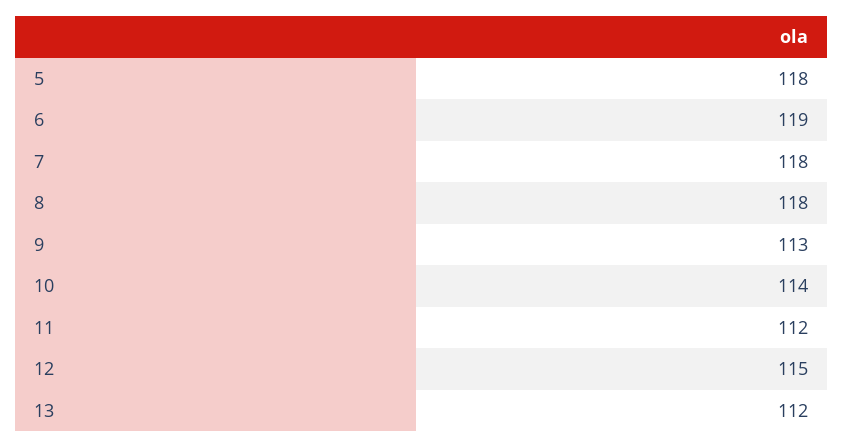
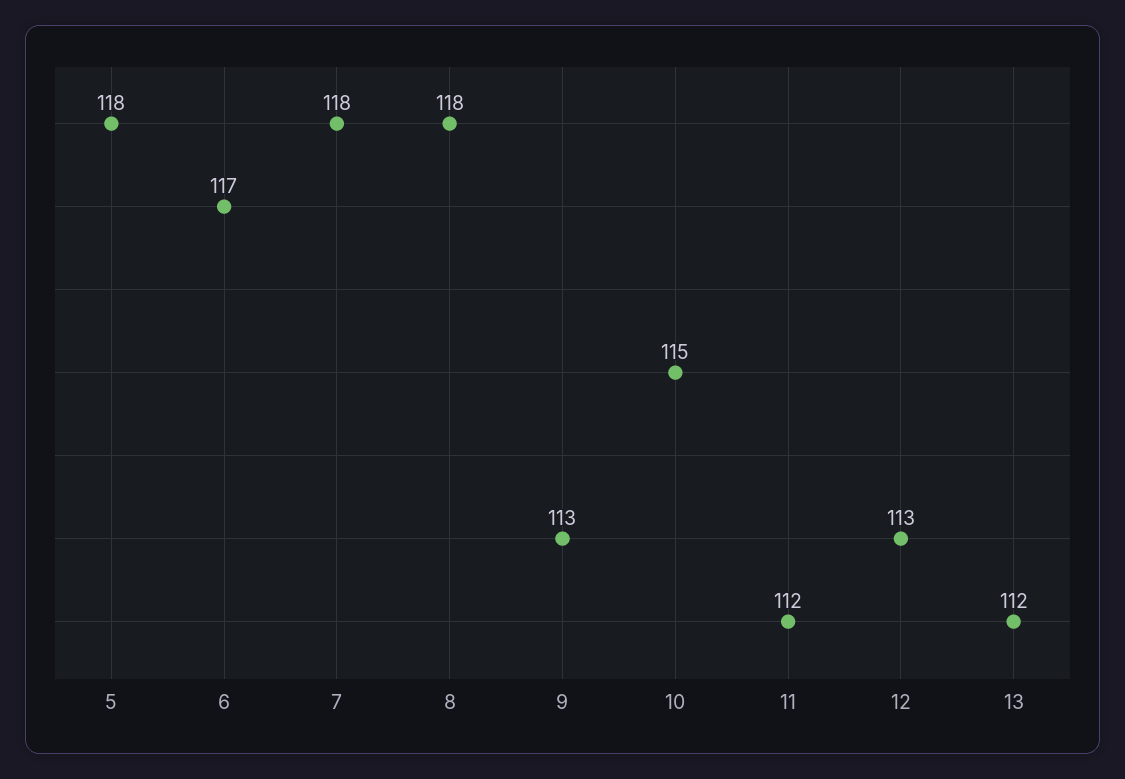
6: 119 -> 117
10: 114 -> 115
12: 115 -> 113

